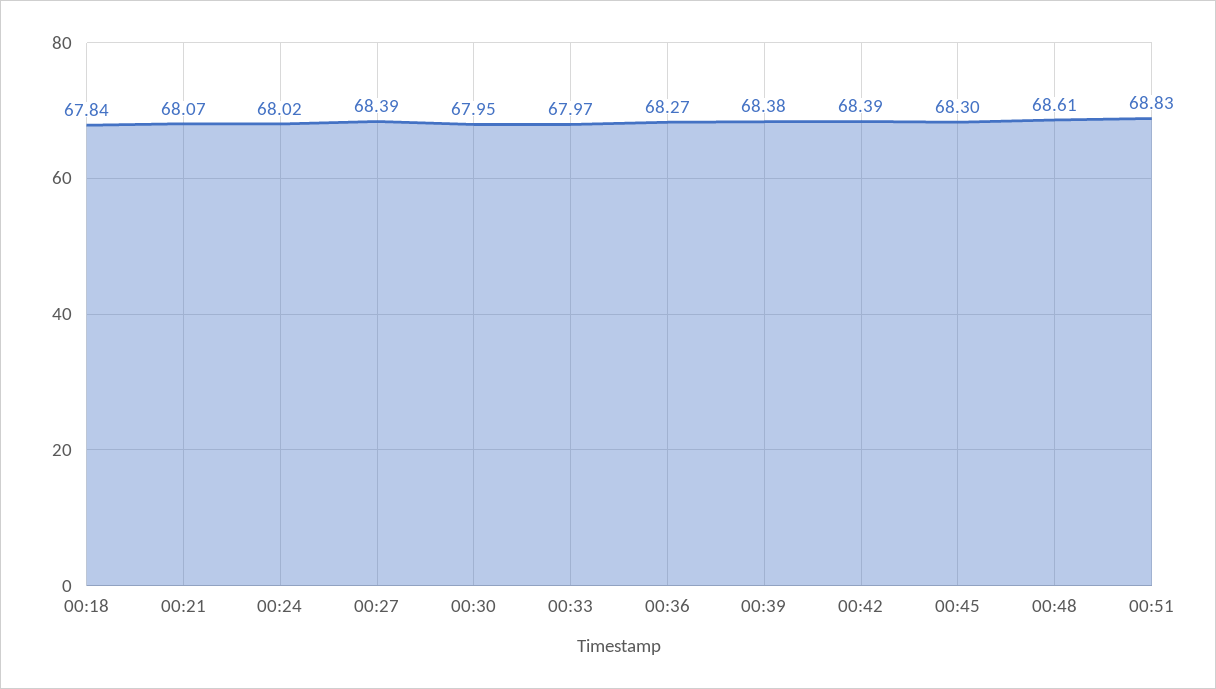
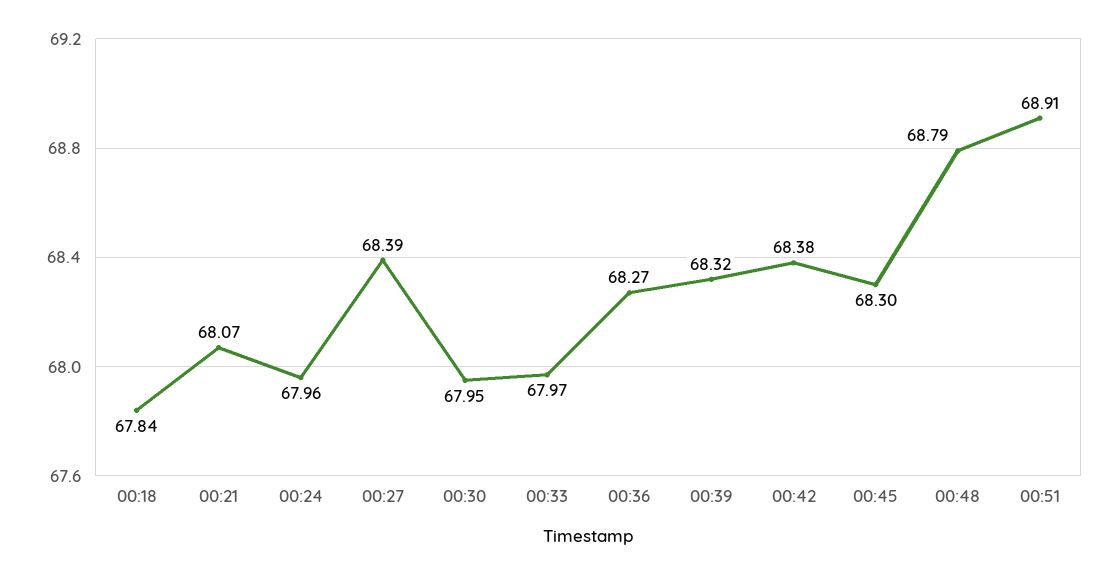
00:24: 68.02 -> 67.96
00:39: 68.38 -> 68.32
00:42: 68.39 -> 68.38
00:48: 68.61 -> 68.79
00:51: 68.83 -> 68.91

